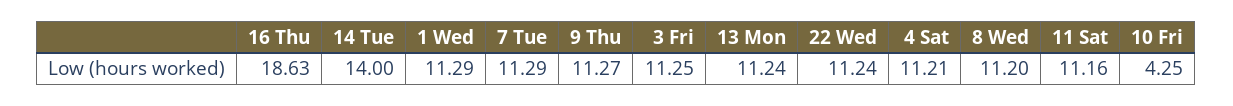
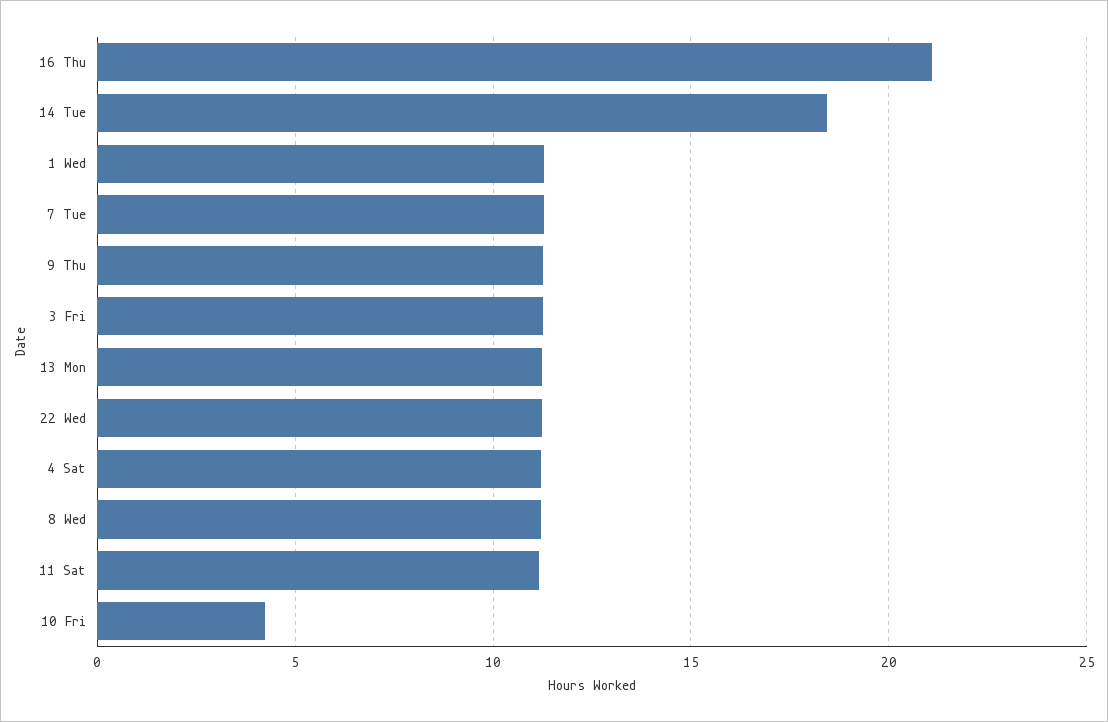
16 Thu: 18.63 -> 21
14 Tue: 14 -> 18.5

